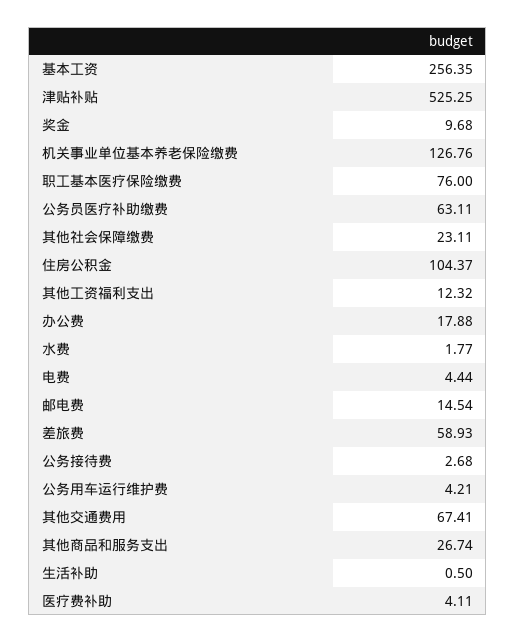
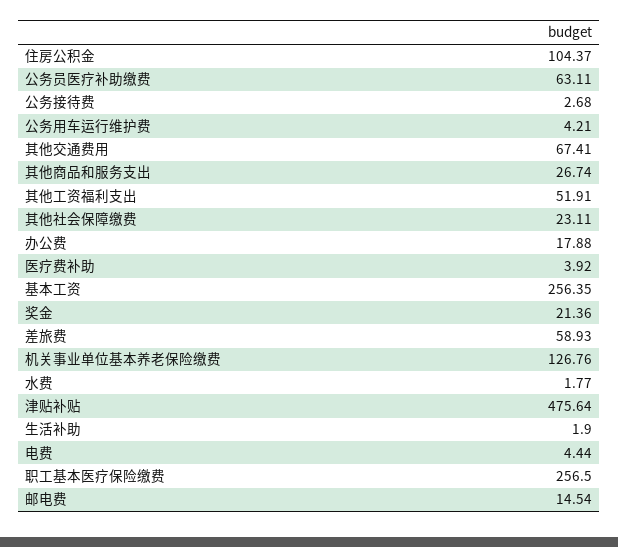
津贴补贴: 525.25 -> 475.64
奖金: 9.68 -> 21.36
职工基本医疗保险缴费: 76 -> 256.5
其他工资福利支出: 12.32 -> 51.91
生活补助: 0.5 -> 1.9
医疗费补助: 4.11 -> 3.92

